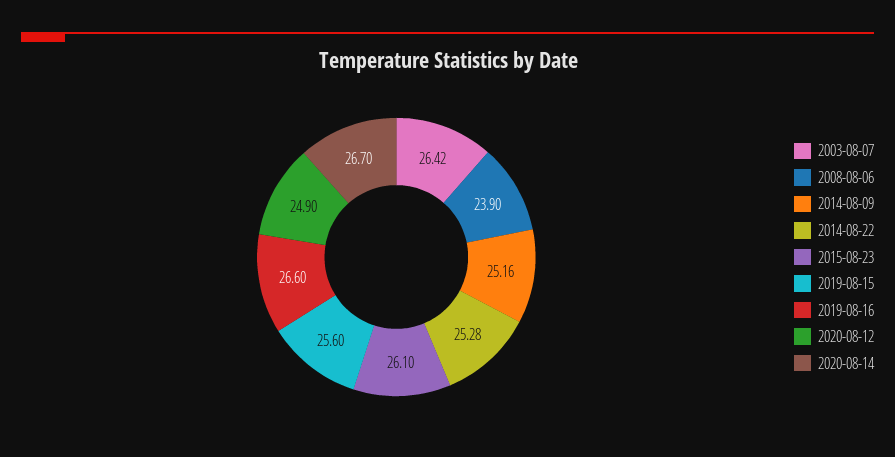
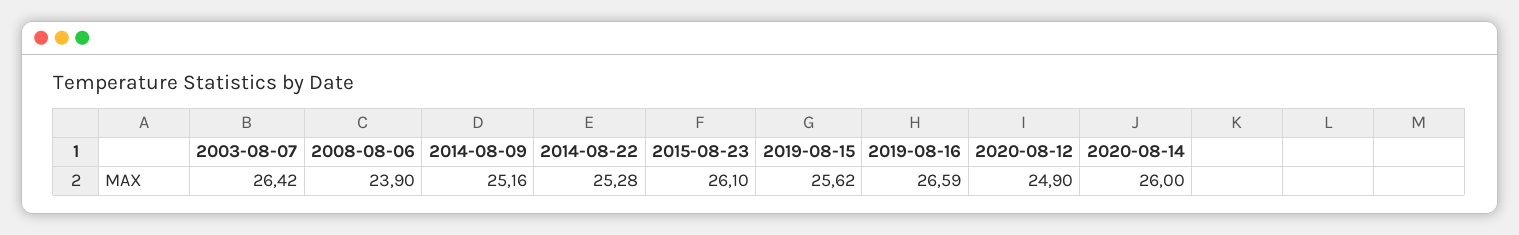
2019-08-15: 25.6 -> 25.62
2019-08-16: 26.6 -> 26.59
2020-08-14: 26.7 -> 26

